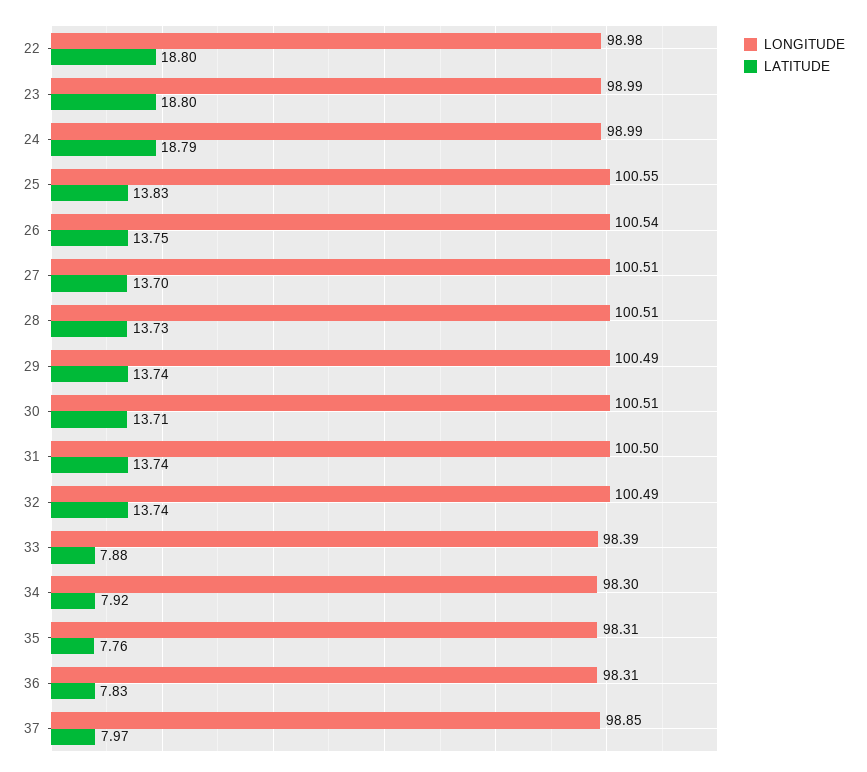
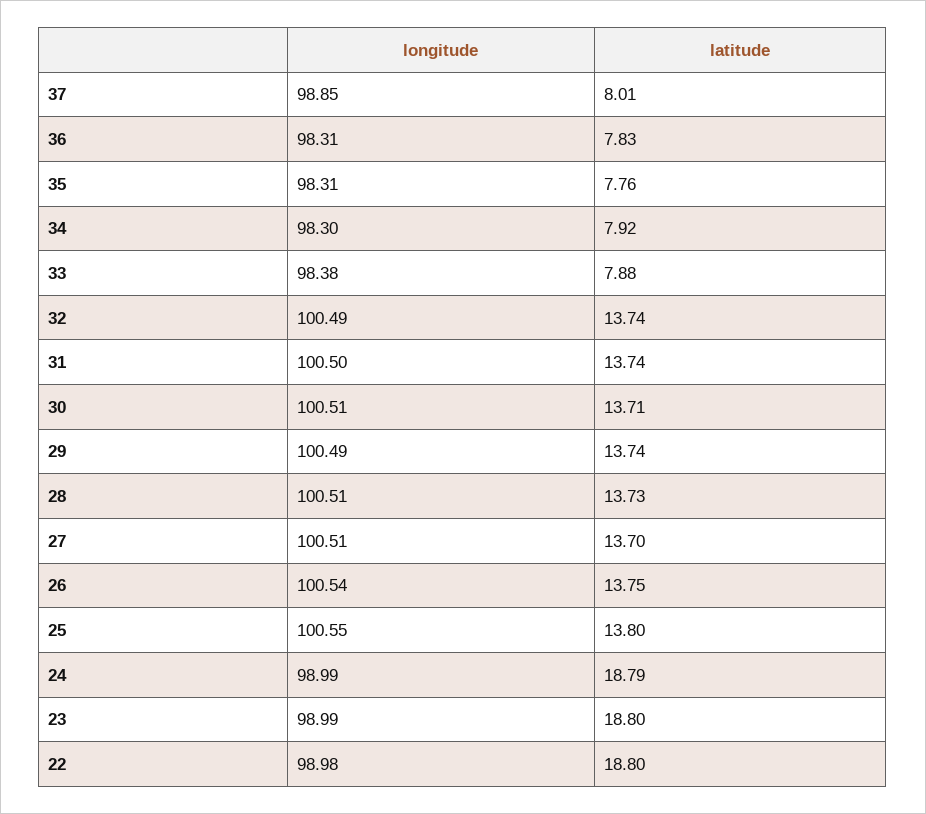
LATITUDE, 25: 13.83 -> 13.8
LONGITUDE, 33: 98.39 -> 98.38
LATITUDE, 37: 7.97 -> 8.01

